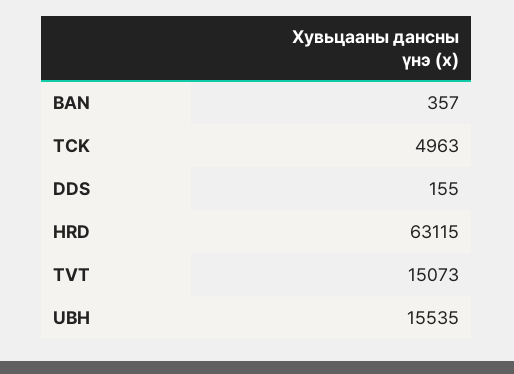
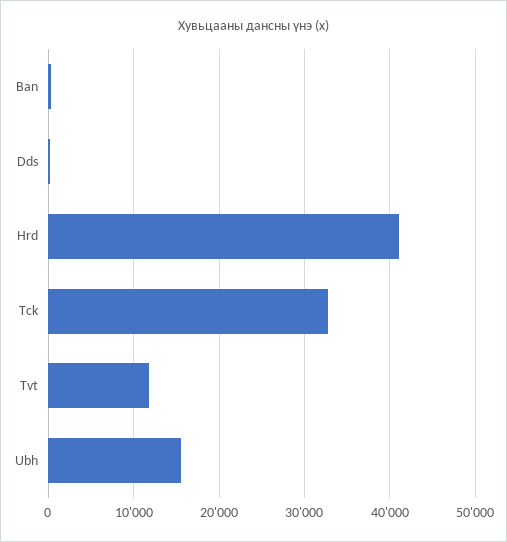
TCK: 4963 -> 33000
HRD: 63115 -> 41000
TVT: 15073 -> 12000

